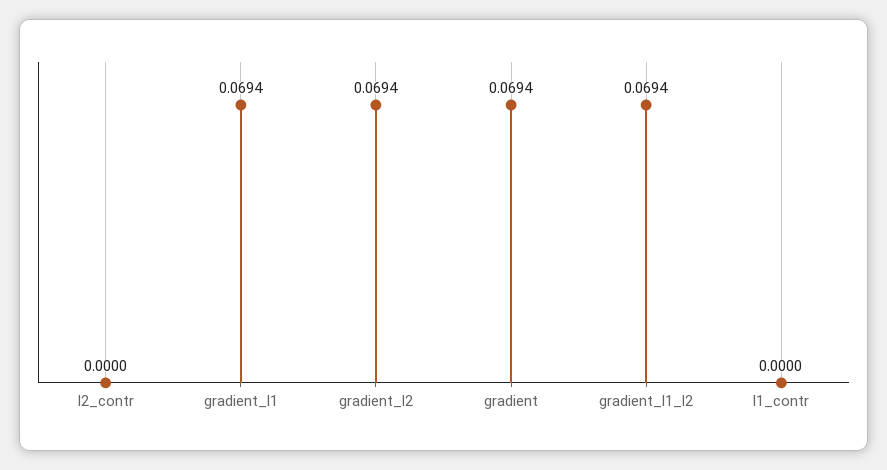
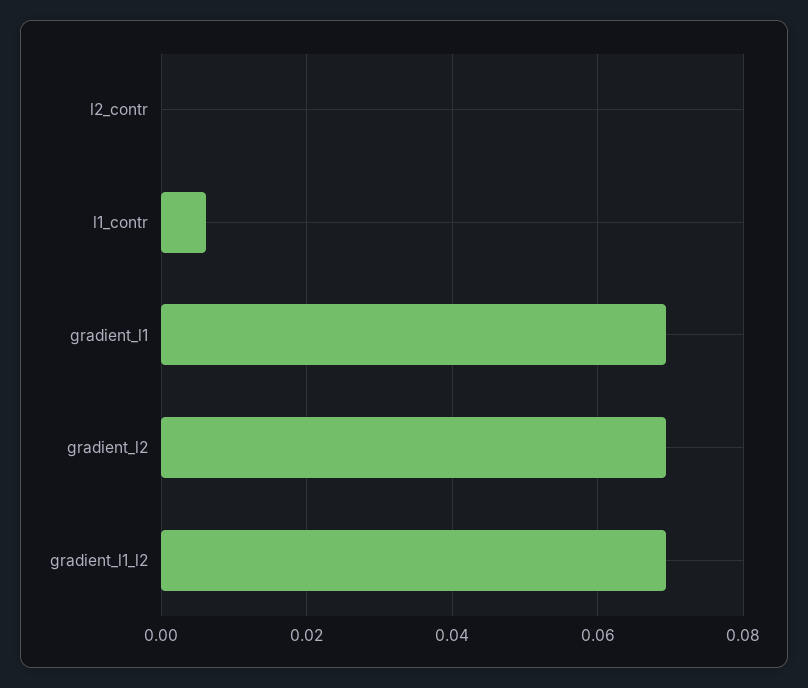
gradient: 0.0694 -> none
l1_contr: 0 -> 0.006

